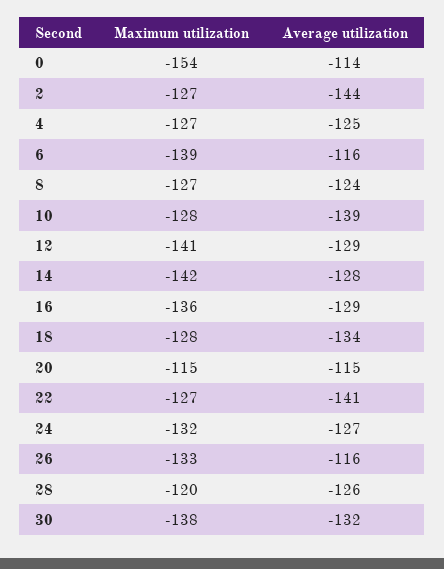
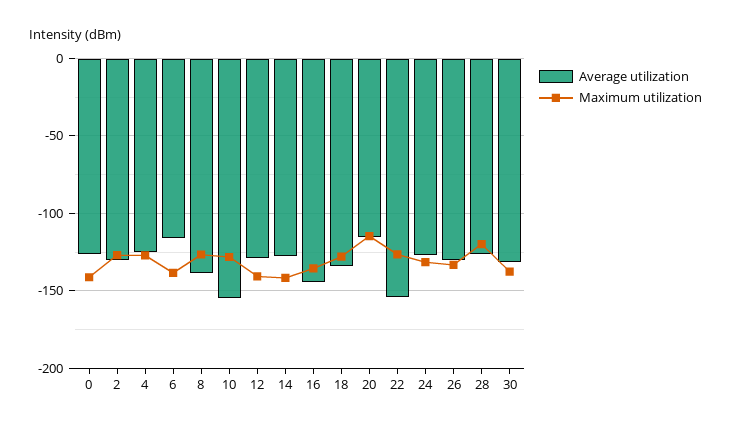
Maximum utilization, 0: -154 -> -140
Average utilization, 0: -114 -> -125
Average utilization, 2: -144 -> -130
Average utilization, 8: -124 -> -140
Average utilization, 10: -139 -> -155
Average utilization, 16: -129 -> -145
Average utilization, 22: -141 -> -155
Average utilization, 26: -116 -> -130

